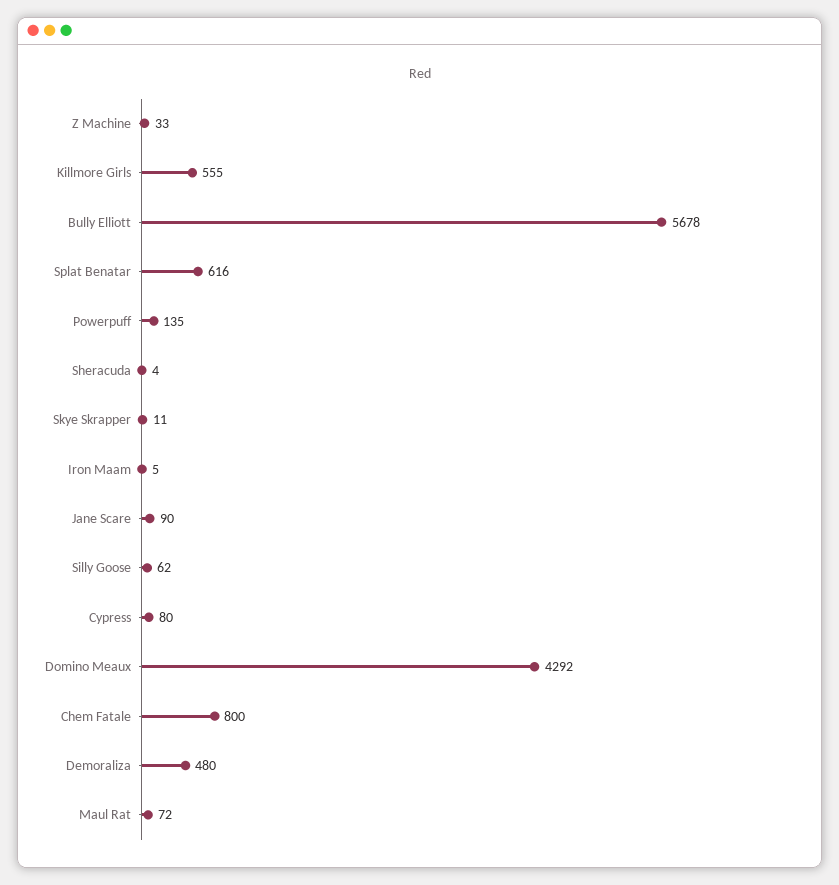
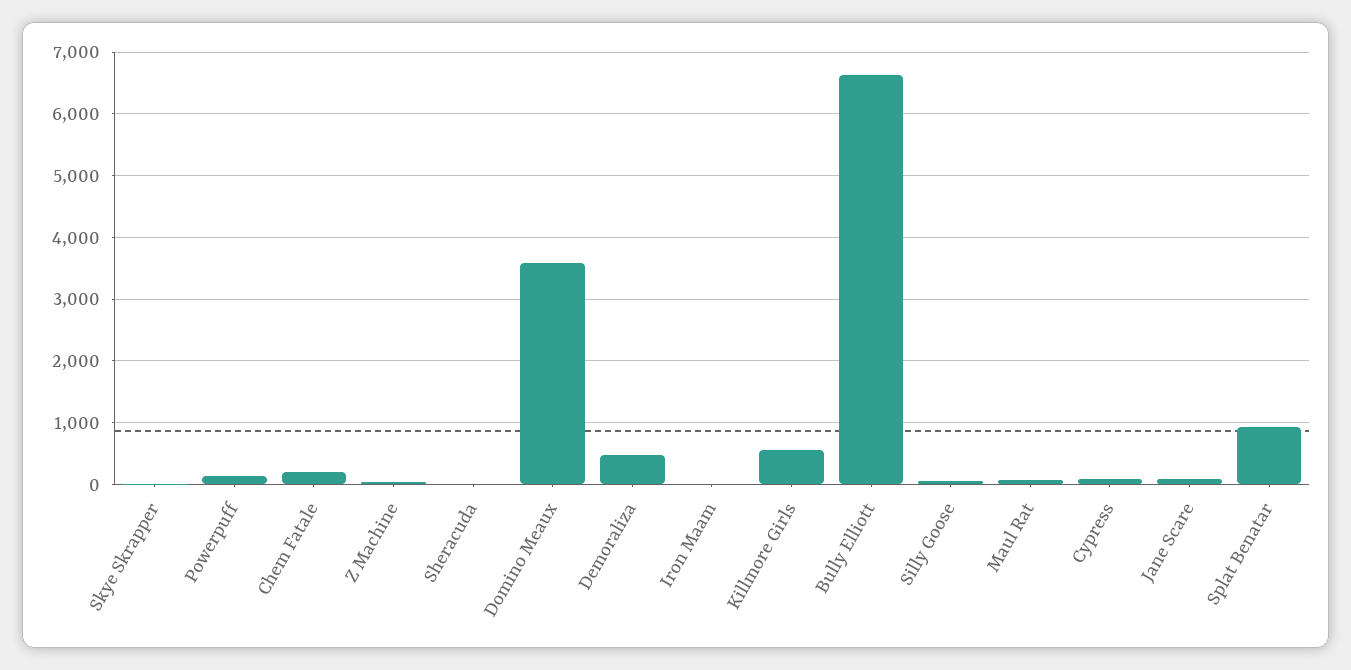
Bully Elliott: 5678 -> 6600
Splat Benatar: 616 -> 900
Domino Meaux: 4292 -> 3600
Chem Fatale: 800 -> 200

